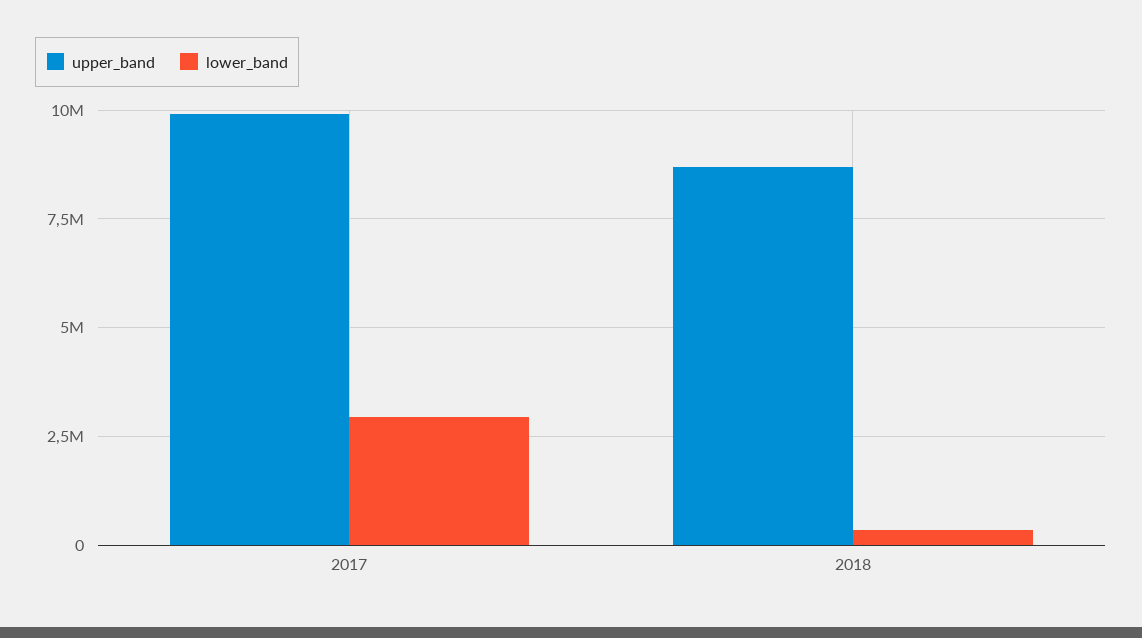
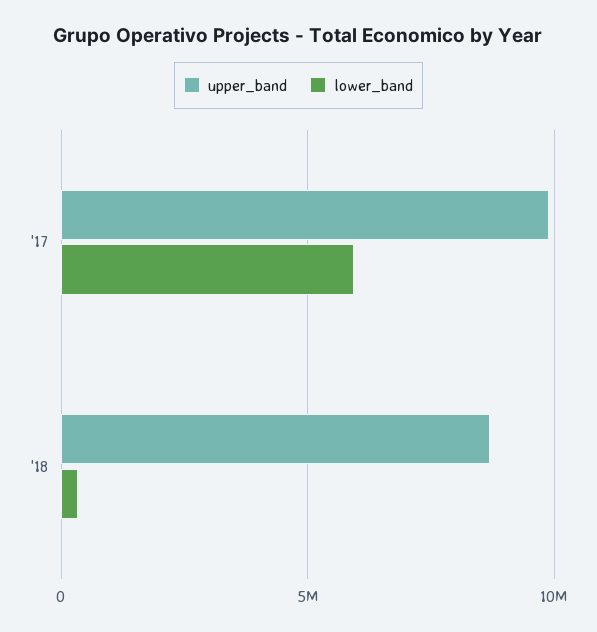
lower_band, 2017: 3000000 -> 6000000

